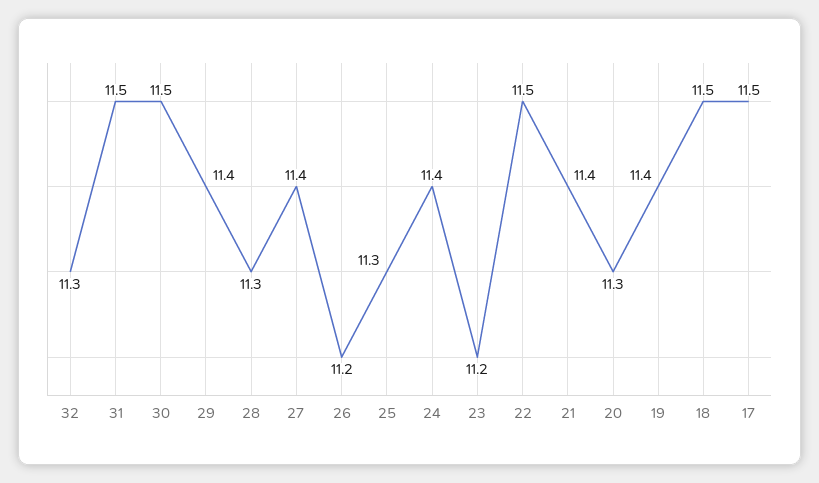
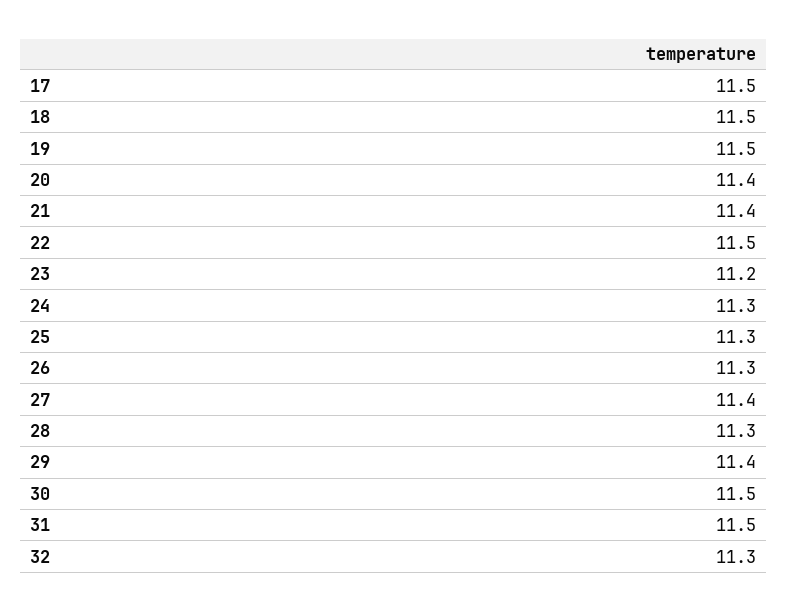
26: 11.2 -> 11.3
24: 11.4 -> 11.3
20: 11.3 -> 11.4
19: 11.4 -> 11.5

